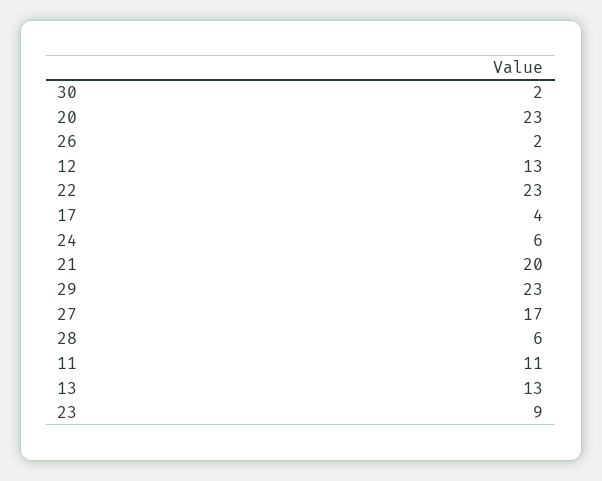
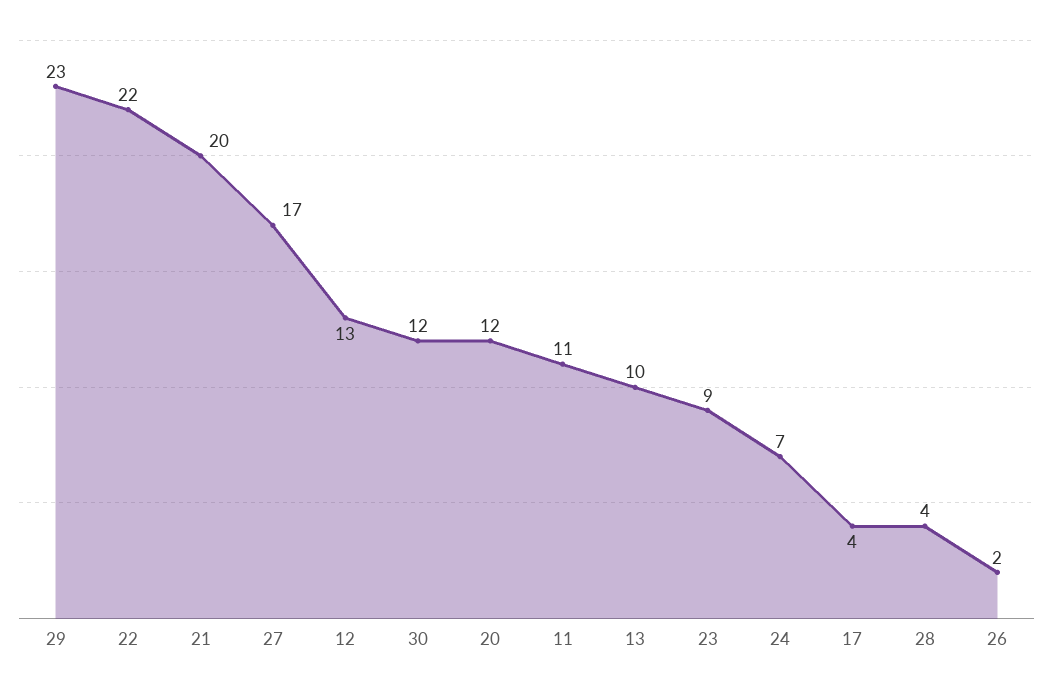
30: 2 -> 12
20: 23 -> 12
22: 23 -> 22
24: 6 -> 7
28: 6 -> 4
13: 13 -> 10

